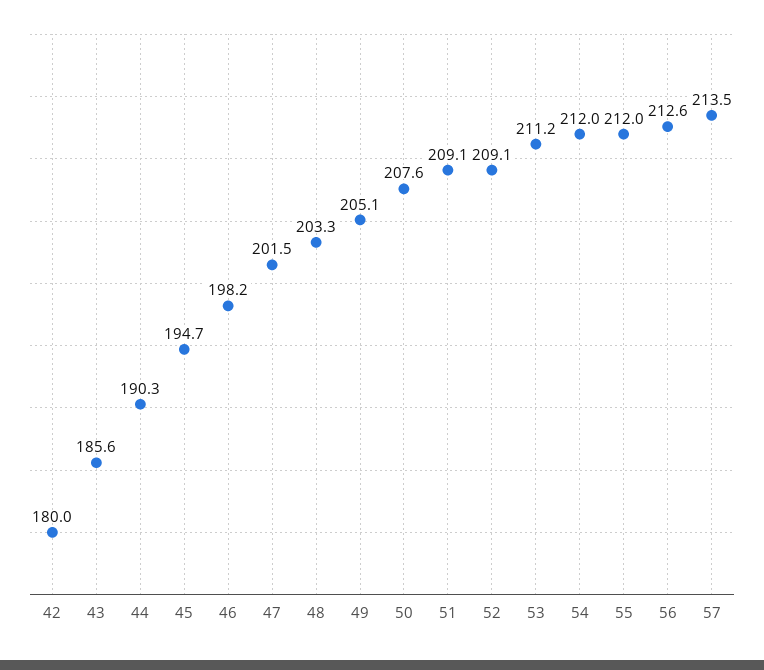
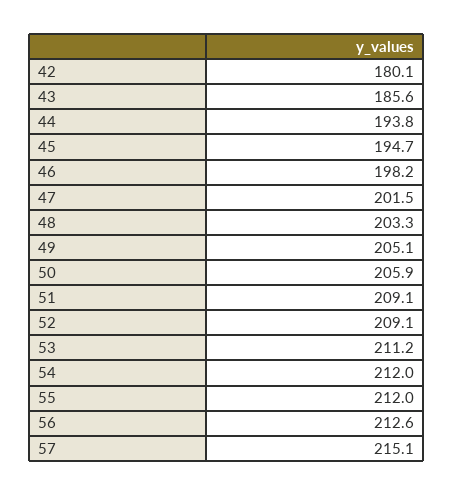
42: 180 -> 180.1
44: 190.3 -> 193.8
50: 207.6 -> 205.9
57: 213.5 -> 215.1

